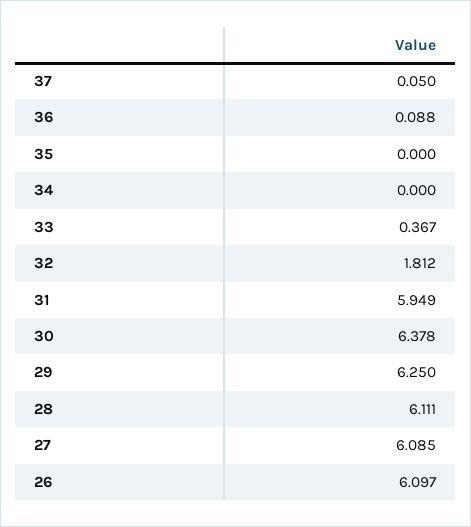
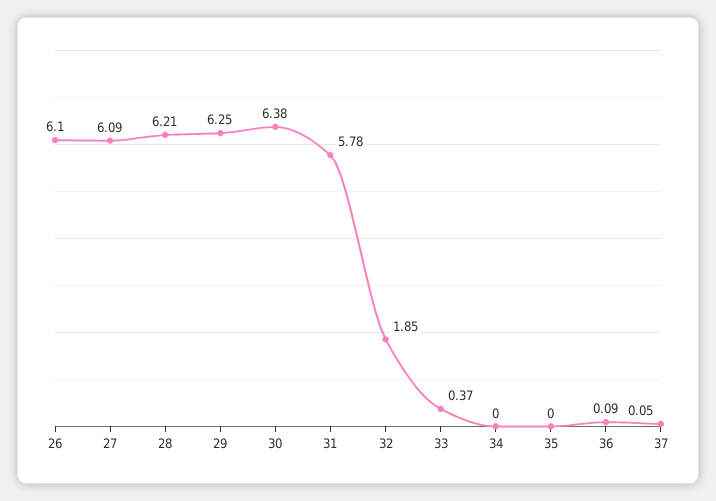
32: 1.812 -> 1.85
31: 5.949 -> 5.78
28: 6.111 -> 6.21

